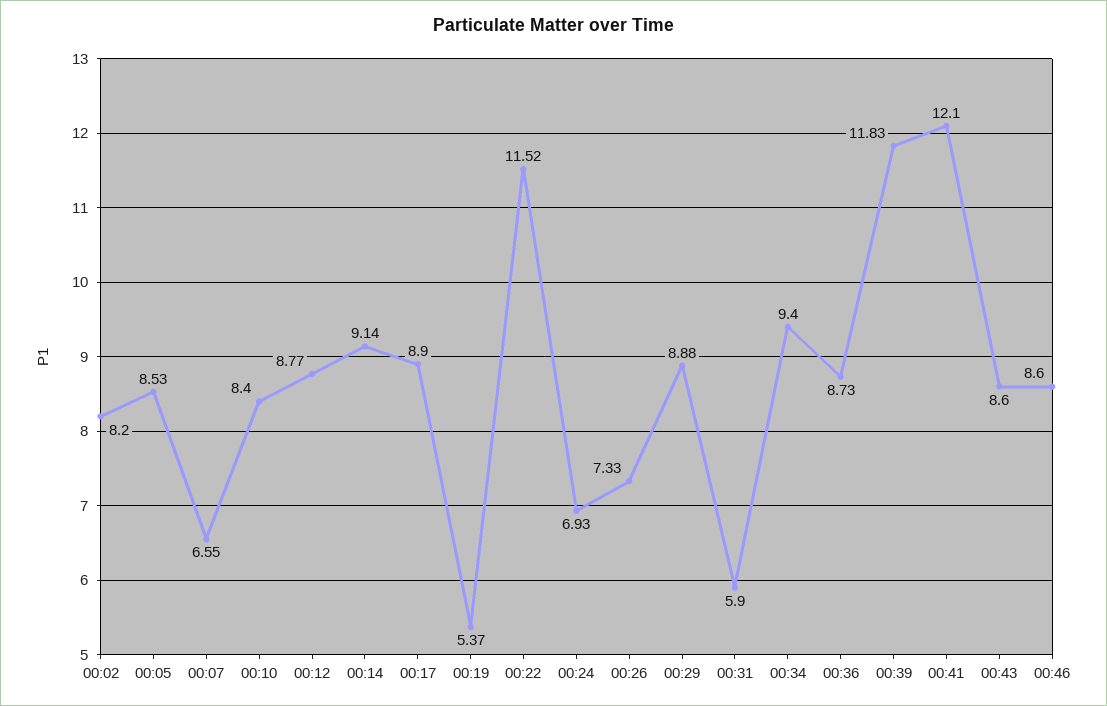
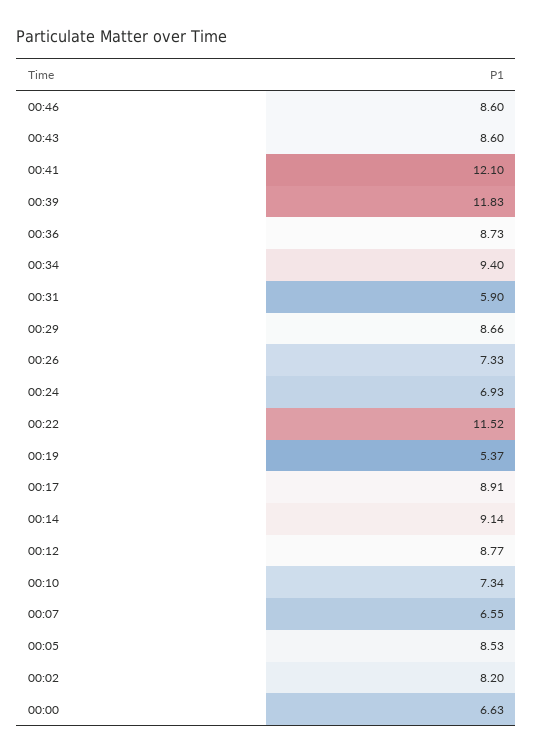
00:10: 8.4 -> 7.34
00:17: 8.9 -> 8.91
00:29: 8.88 -> 8.66
00:00: none -> 6.63

